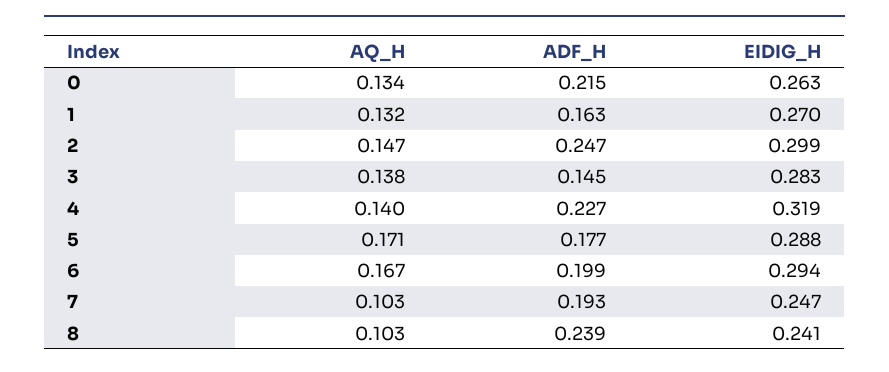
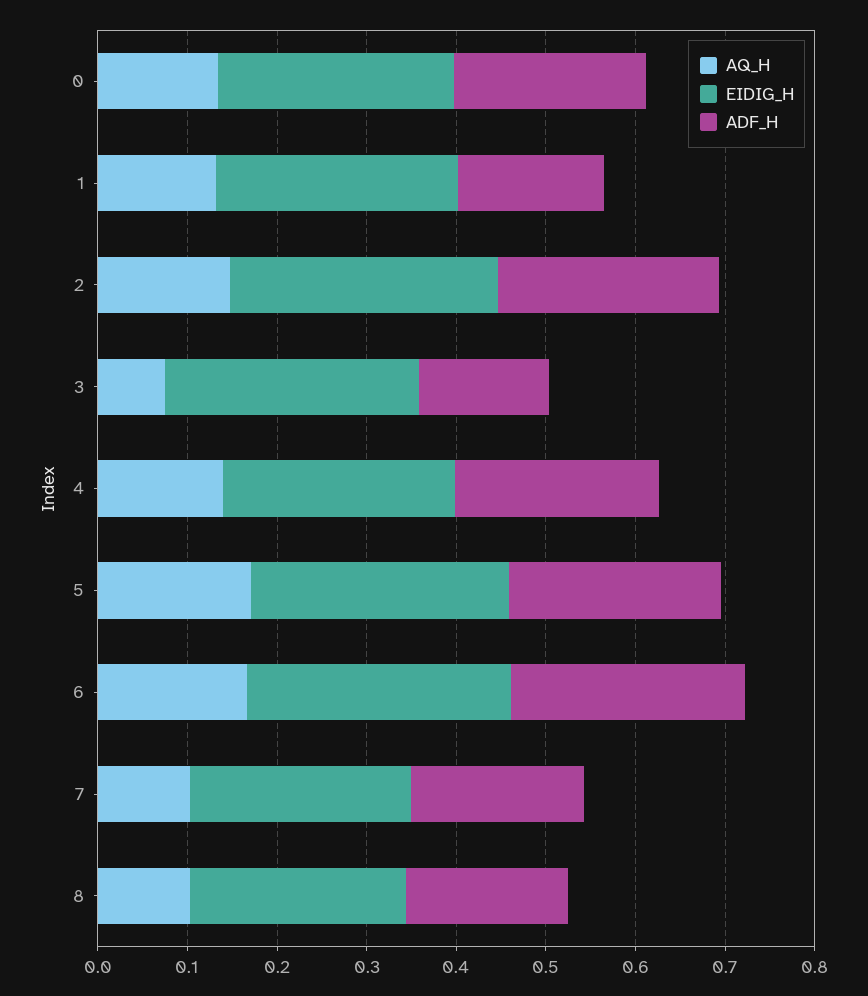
AQ_H, 3: 0.138 -> 0.08
EIDIG_H, 4: 0.319 -> 0.26
ADF_H, 5: 0.177 -> 0.24
ADF_H, 6: 0.199 -> 0.26
ADF_H, 8: 0.239 -> 0.18

